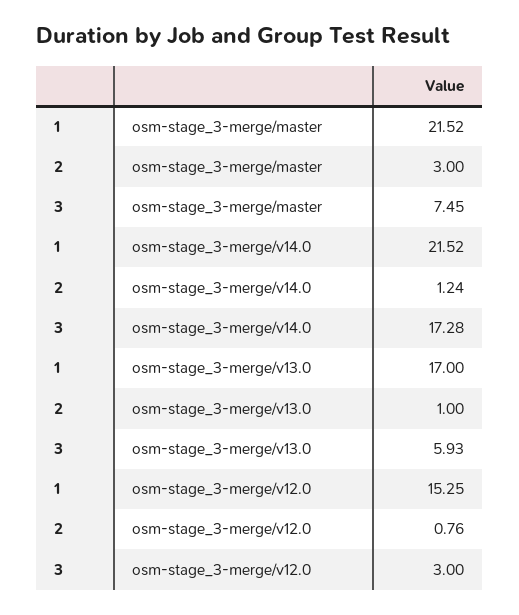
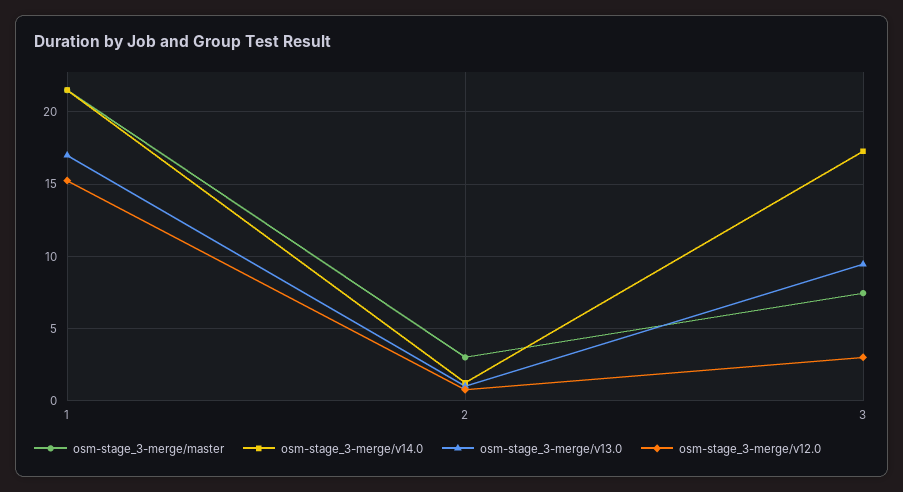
osm-stage_3-merge/v13.0, 3: 5.93 -> 9.5

